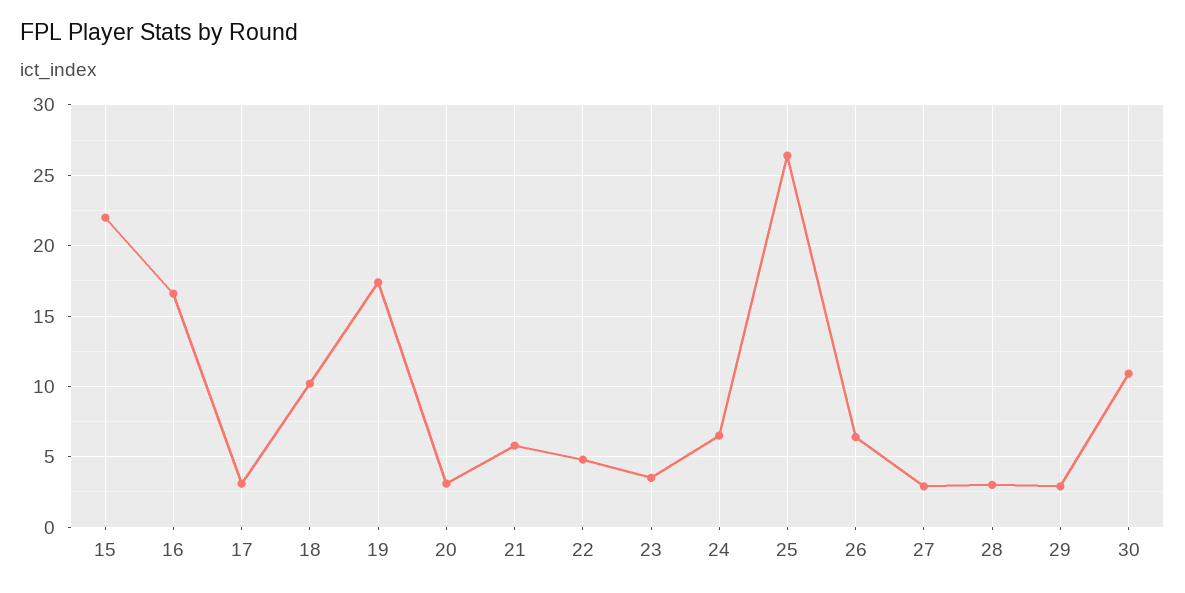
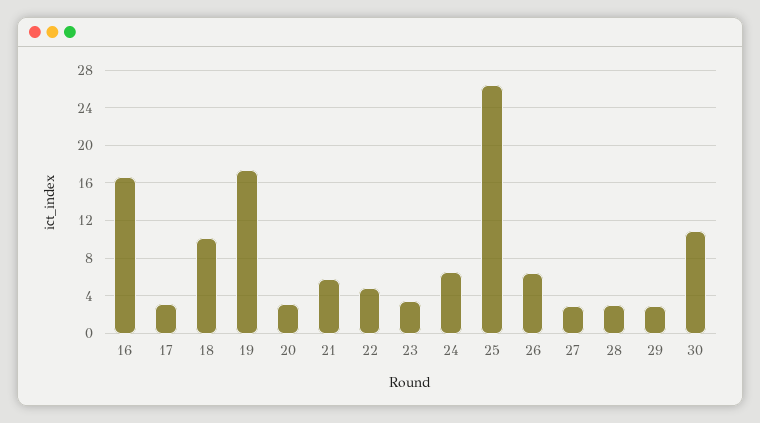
15: 22 -> none

